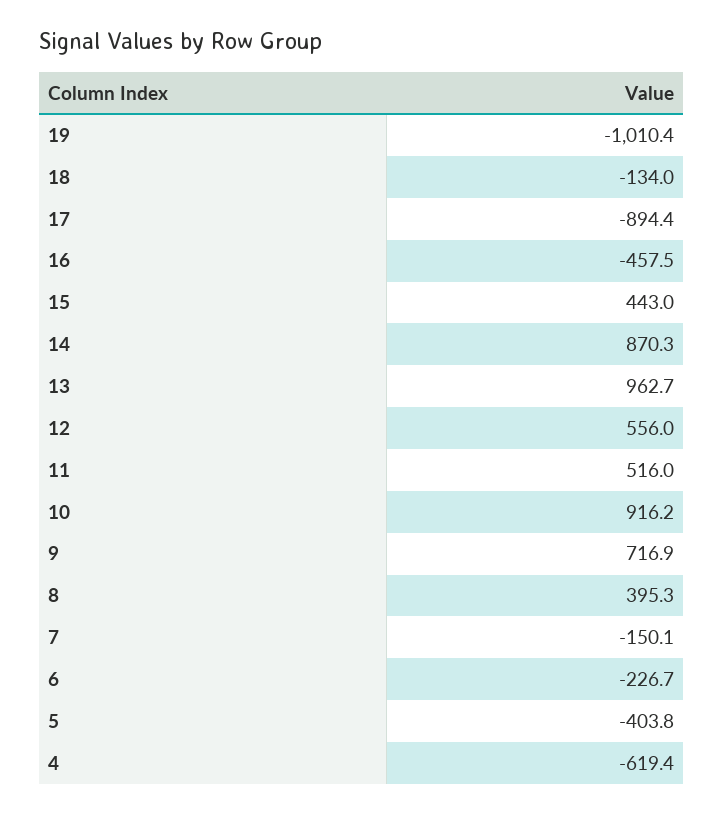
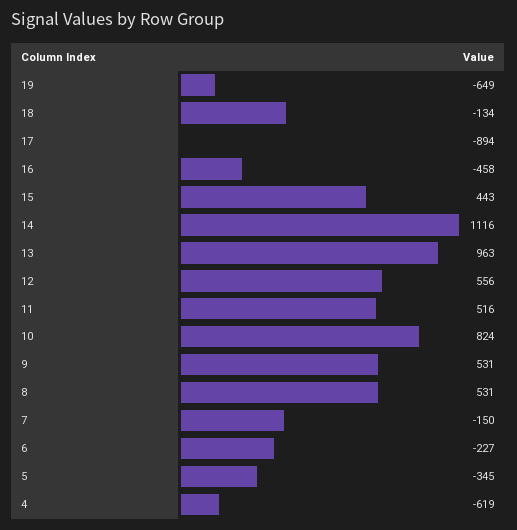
19: -1010.4 -> -649
14: 870.3 -> 1116
10: 916.2 -> 824
9: 716.9 -> 531
8: 395.3 -> 531
5: -403.8 -> -345

